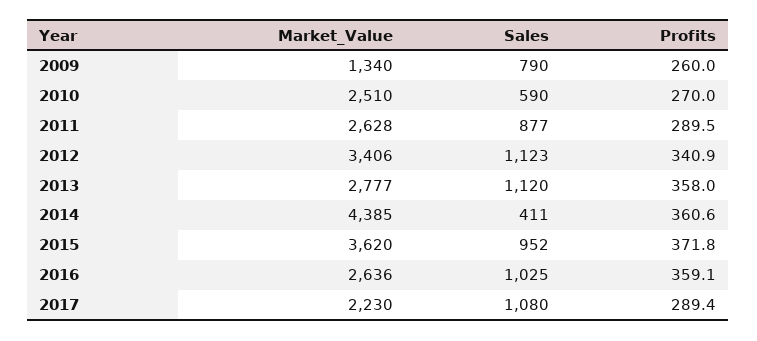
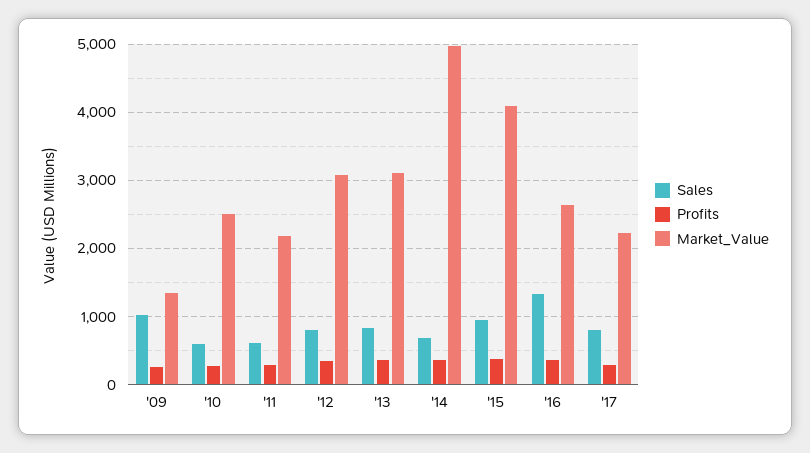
Sales, 2009: 790 -> 1000
Market_Value, 2011: 2628 -> 2200
Sales, 2011: 877 -> 600
Market_Value, 2012: 3406 -> 3100
Sales, 2012: 1123 -> 800
Market_Value, 2013: 2777 -> 3100
Sales, 2013: 1120 -> 800
Market_Value, 2014: 4385 -> 5000
Sales, 2014: 411 -> 700
Market_Value, 2015: 3620 -> 4100
Sales, 2016: 1025 -> 1300
Sales, 2017: 1080 -> 800

